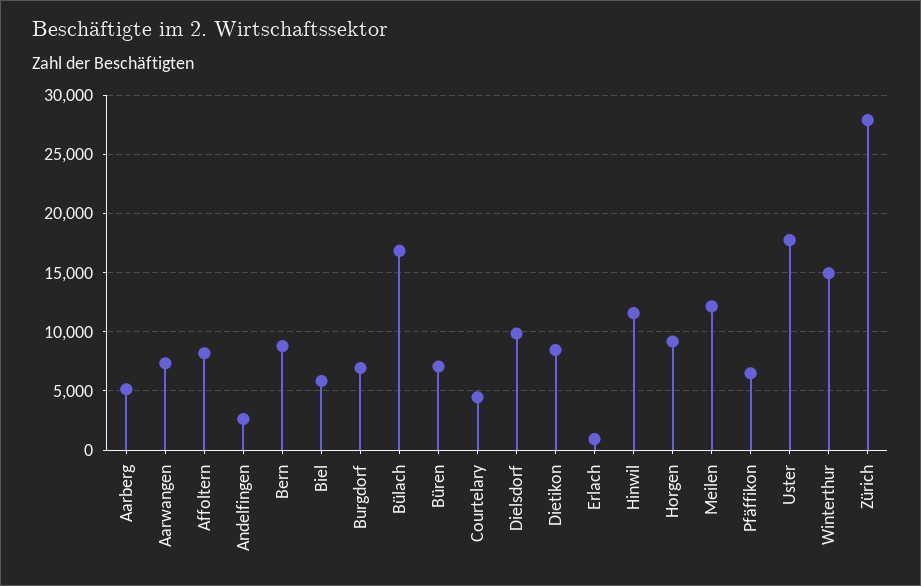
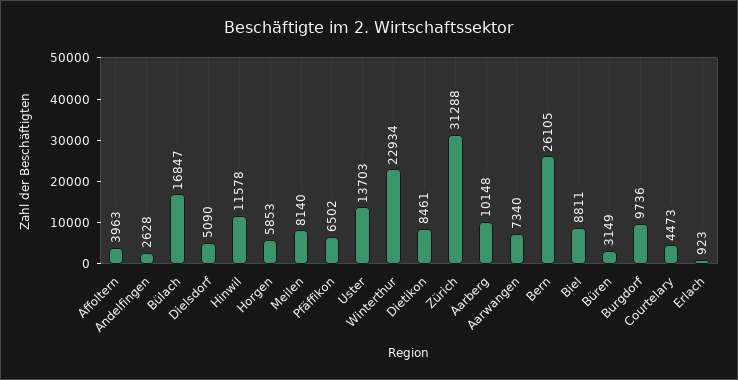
Aarberg: 5000 -> 10148
Affoltern: 8000 -> 3963
Bern: 9000 -> 26105
Biel: 6000 -> 8811
Burgdorf: 7000 -> 9736
Büren: 7000 -> 3149
Dielsdorf: 10000 -> 5090
Horgen: 9000 -> 5853
Meilen: 12000 -> 8140
Uster: 18000 -> 13703
Winterthur: 15000 -> 22934
Zürich: 28000 -> 31288

